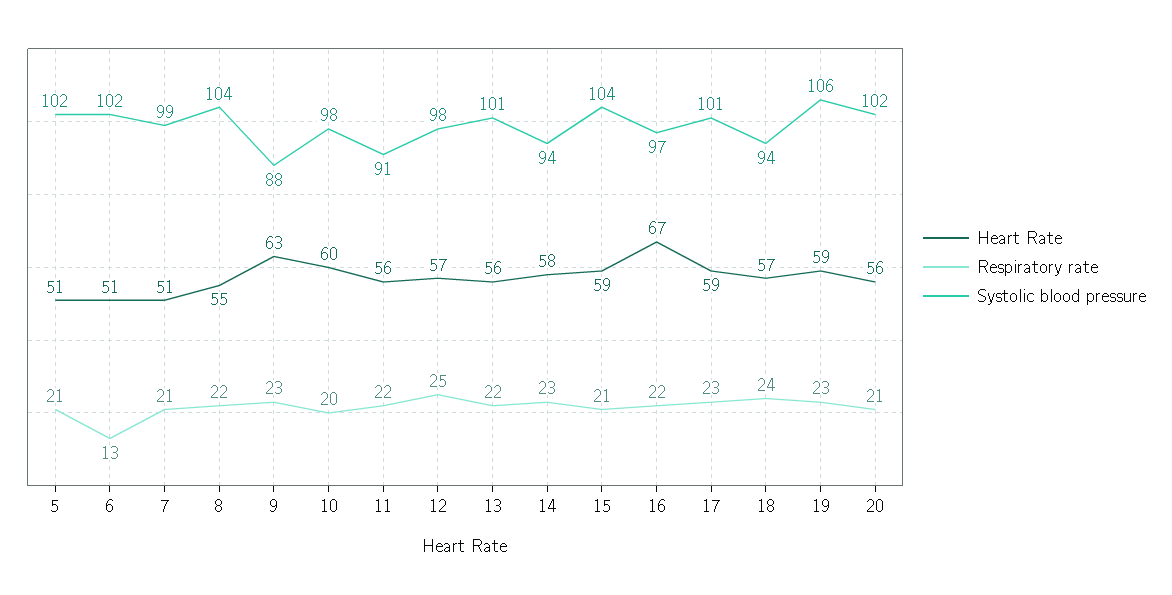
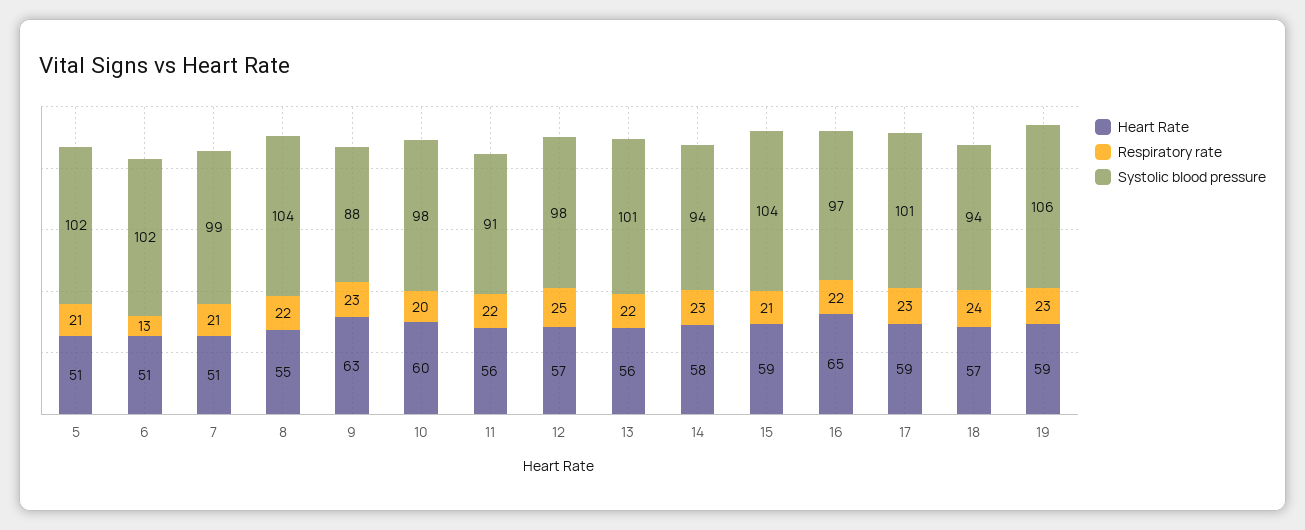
Heart Rate, 16: 67 -> 65
Heart Rate, 20: 56 -> none
Respiratory rate, 20: 21 -> none
Systolic blood pressure, 20: 102 -> none

